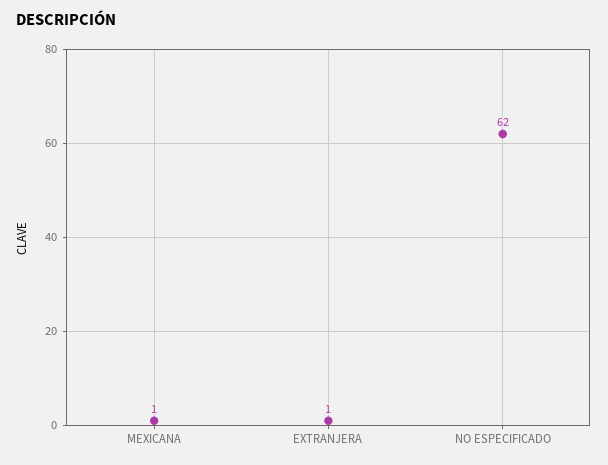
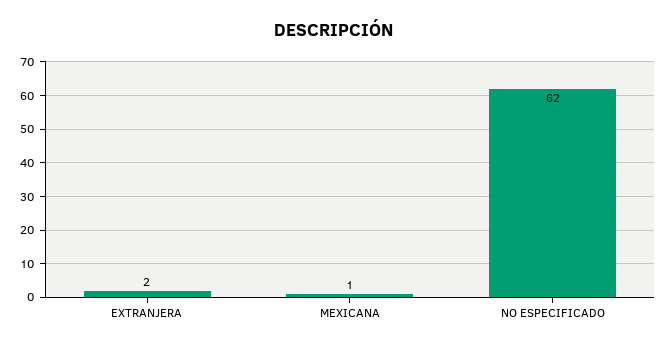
EXTRANJERA: 1 -> 2

